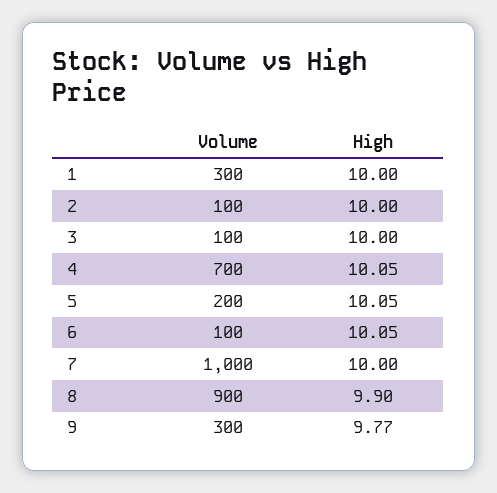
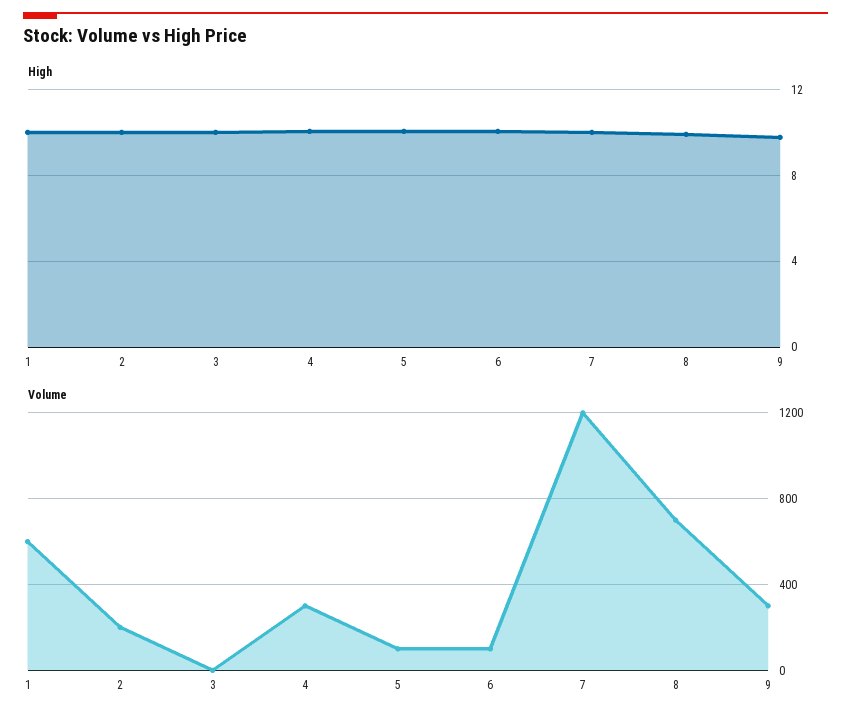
Volume, 1: 300 -> 600
Volume, 2: 100 -> 200
Volume, 3: 100 -> 0
Volume, 4: 700 -> 300
Volume, 5: 200 -> 100
Volume, 7: 1000 -> 1200
Volume, 8: 900 -> 700

